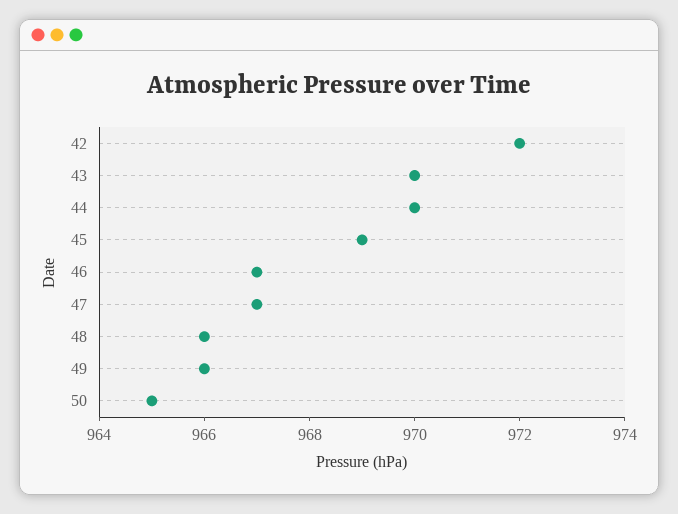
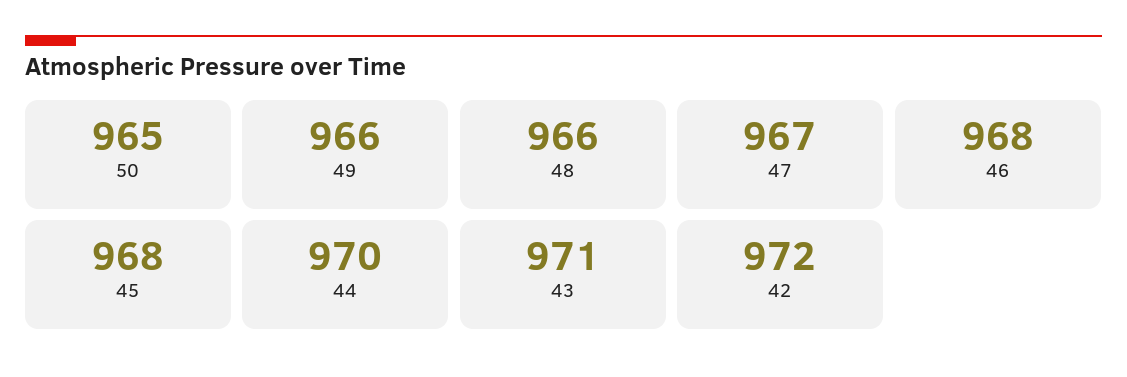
43: 970 -> 971
45: 969 -> 968
46: 967 -> 968

